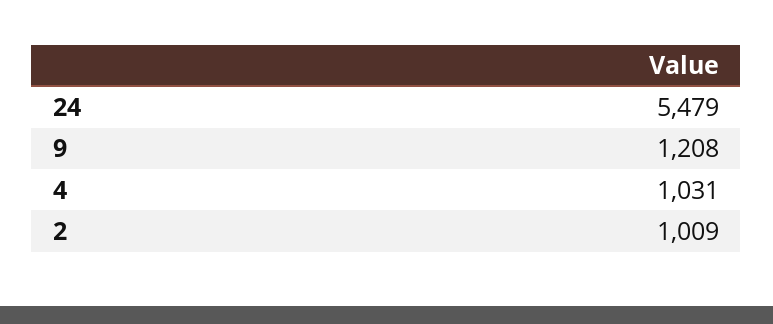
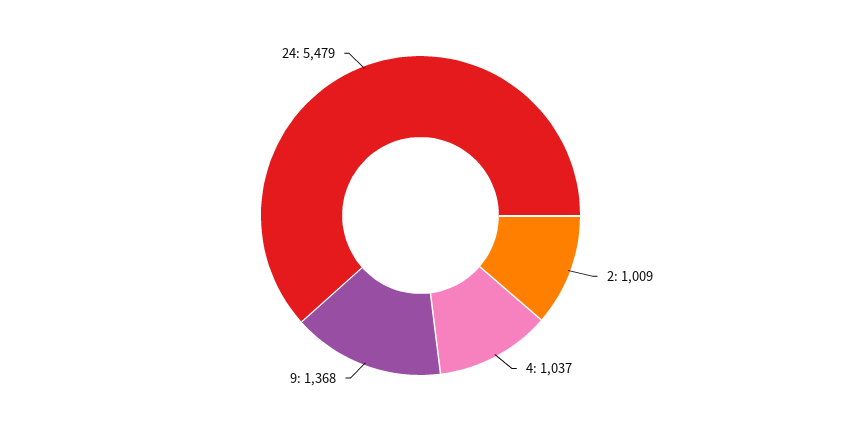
9: 1208 -> 1368
4: 1031 -> 1037

